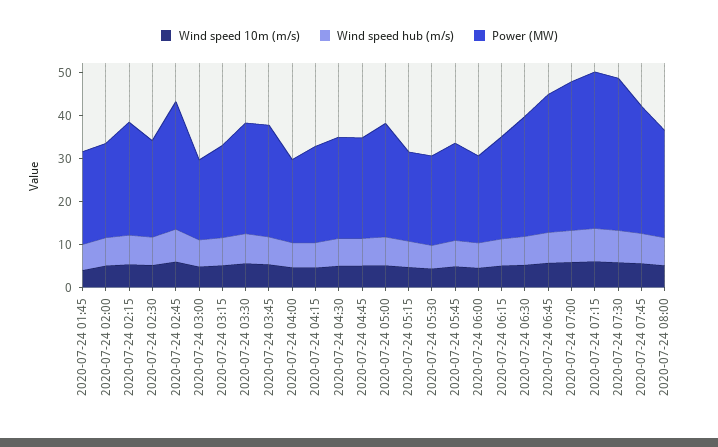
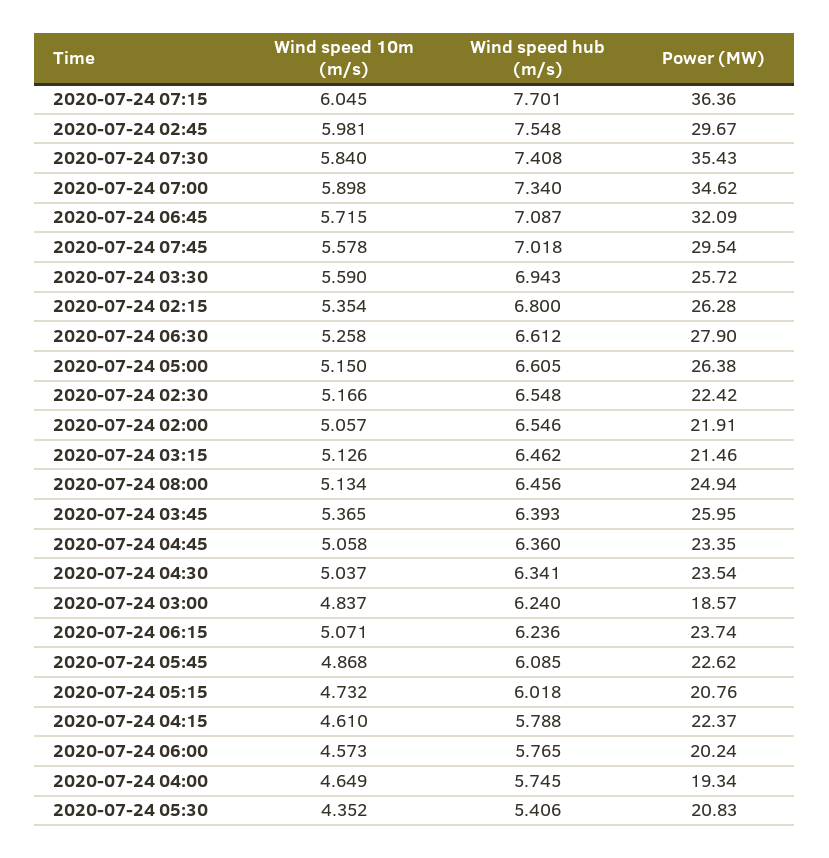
Wind speed 10m (m/s), 2020-07-24 01:45: 4 -> none
Wind speed hub (m/s), 2020-07-24 01:45: 6 -> none
Power (MW), 2020-07-24 01:45: 22 -> none

